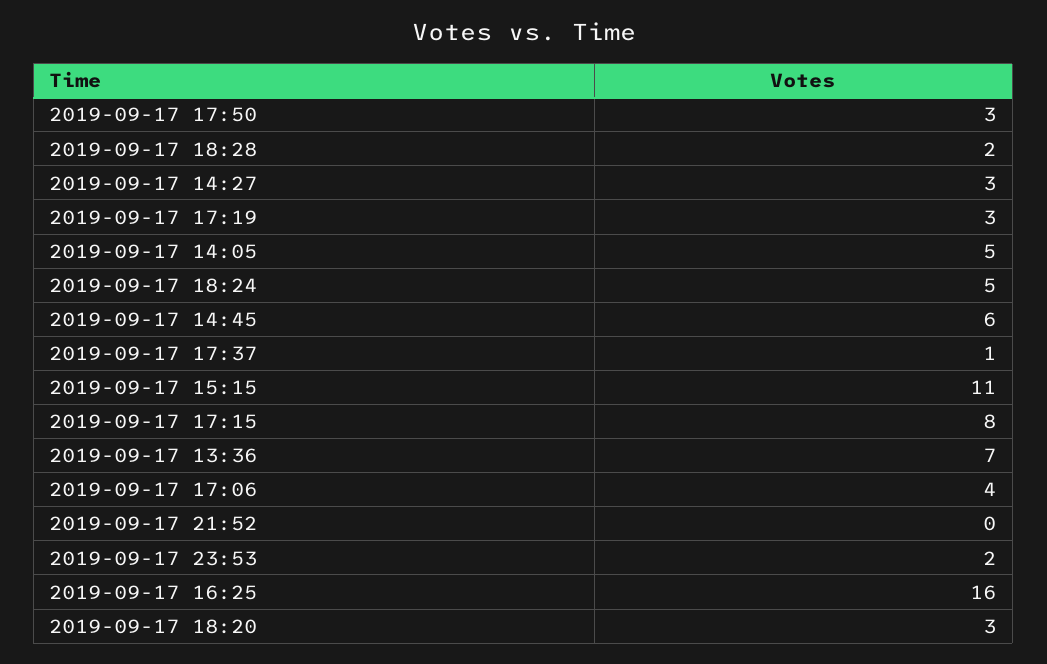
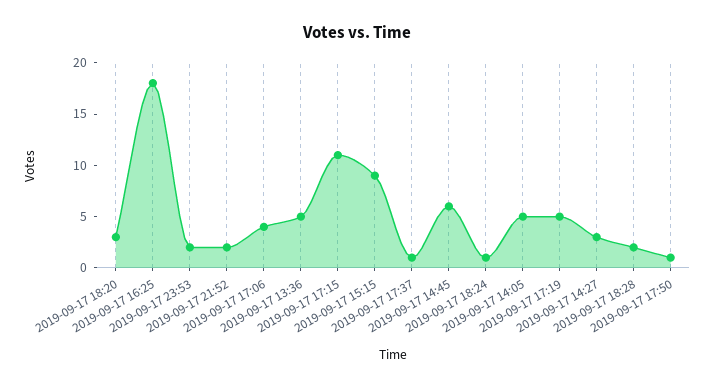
2019-09-17 17:50: 3 -> 1
2019-09-17 17:19: 3 -> 5
2019-09-17 18:24: 5 -> 1
2019-09-17 15:15: 11 -> 9
2019-09-17 17:15: 8 -> 11
2019-09-17 13:36: 7 -> 5
2019-09-17 21:52: 0 -> 2
2019-09-17 16:25: 16 -> 18

